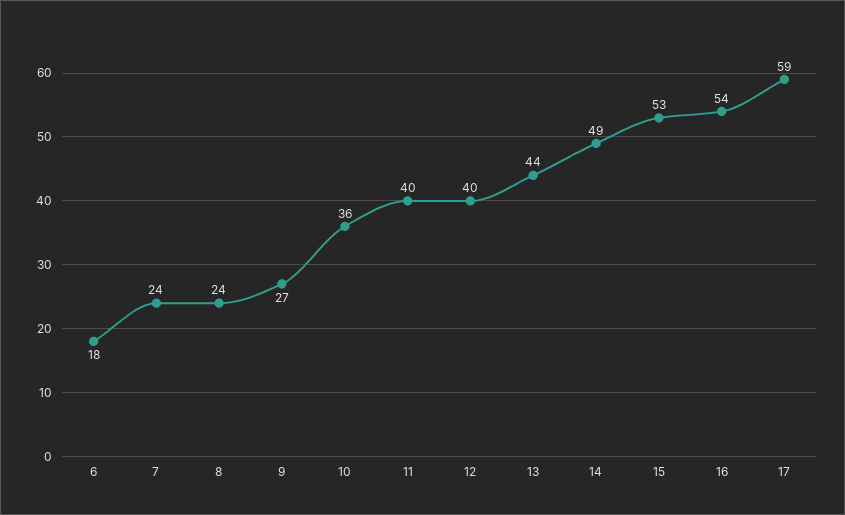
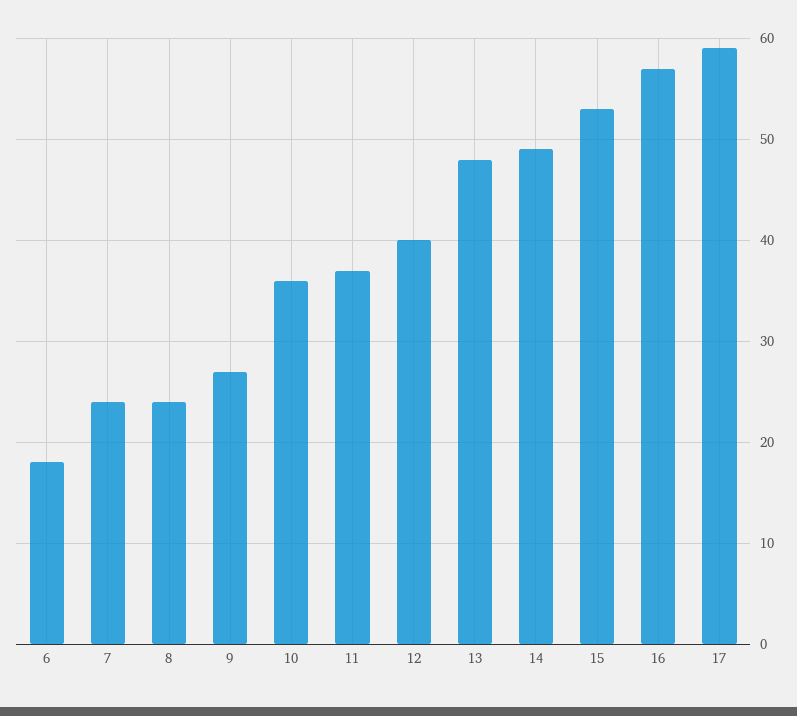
11: 40 -> 37
13: 44 -> 48
16: 54 -> 57

